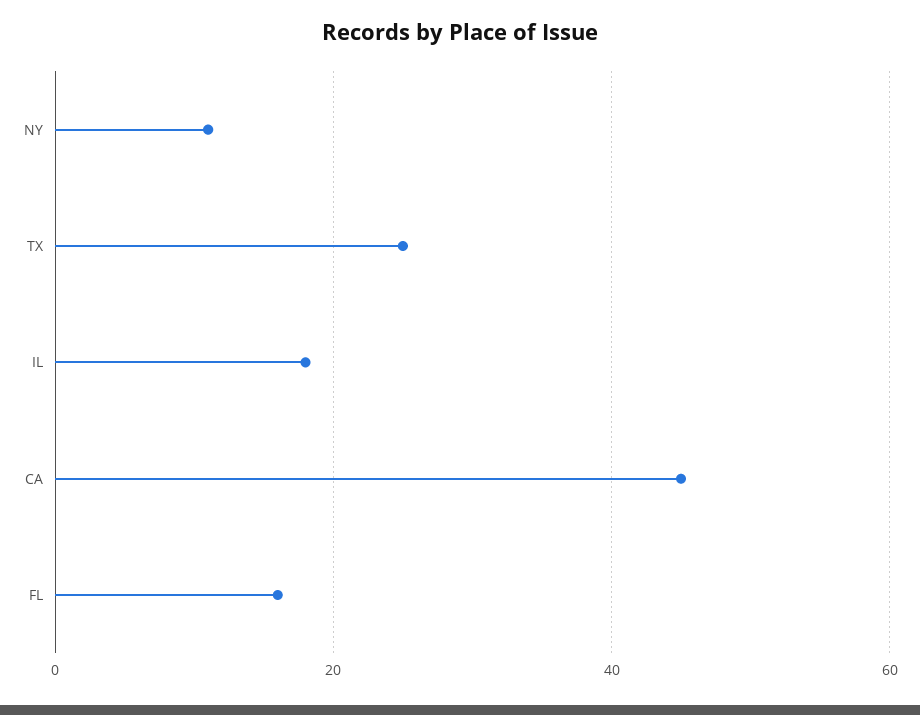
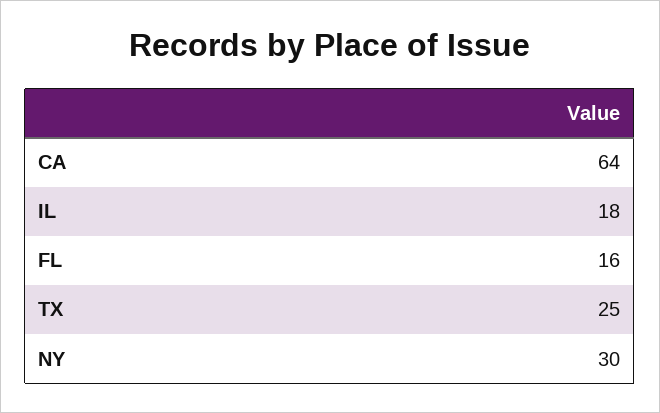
NY: 10 -> 30
CA: 45 -> 64

